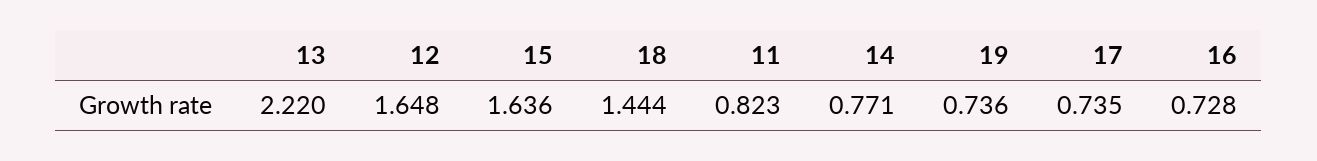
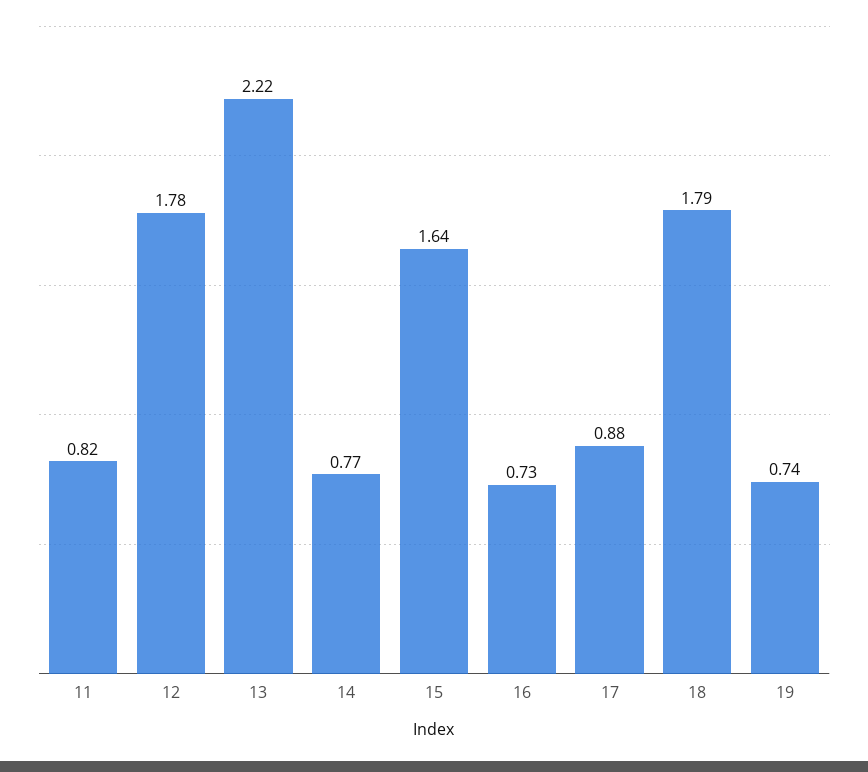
12: 1.648 -> 1.78
18: 1.444 -> 1.79
17: 0.735 -> 0.88

